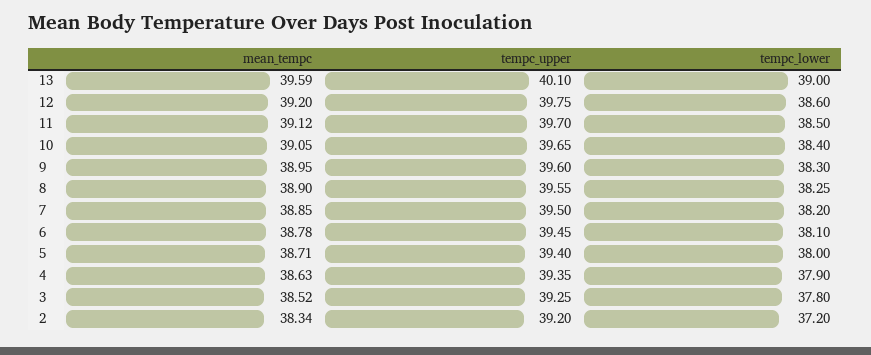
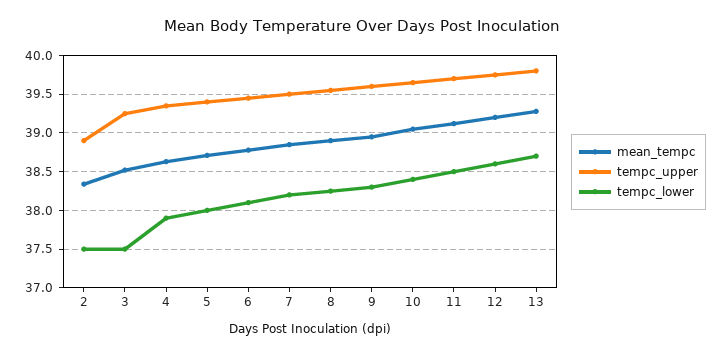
mean_tempc, 13: 39.59 -> 39.3
tempc_upper, 13: 40.1 -> 39.8
tempc_lower, 13: 39 -> 38.7
tempc_lower, 3: 37.8 -> 37.5
tempc_upper, 2: 39.2 -> 38.9
tempc_lower, 2: 37.2 -> 37.5

